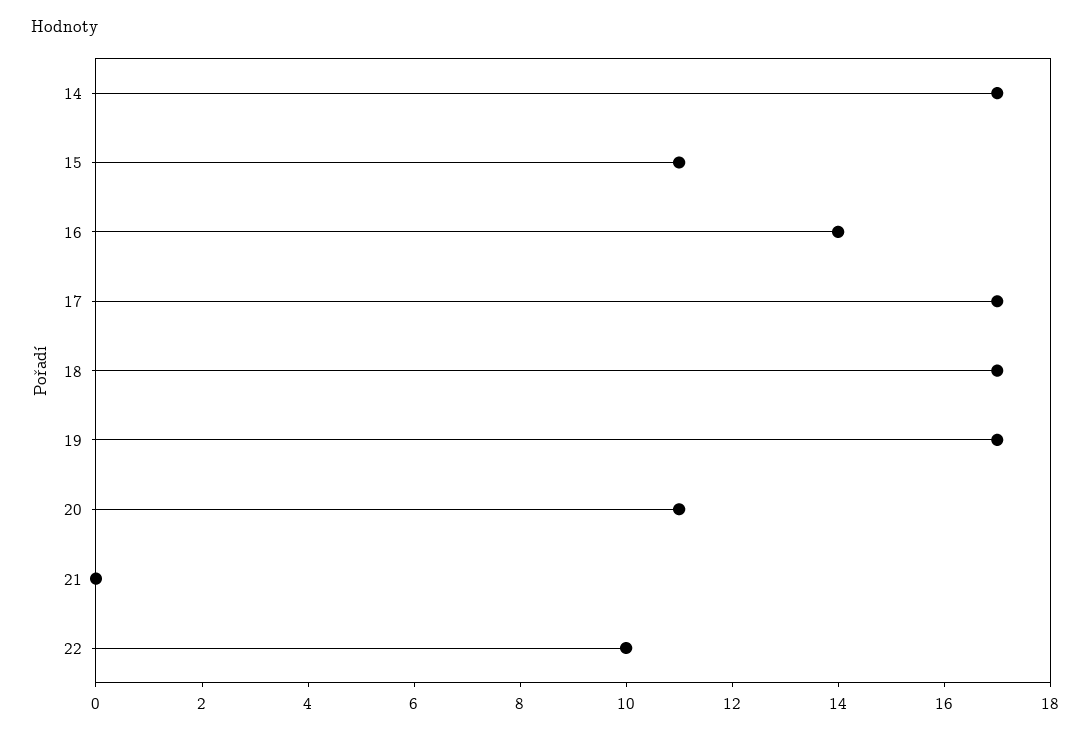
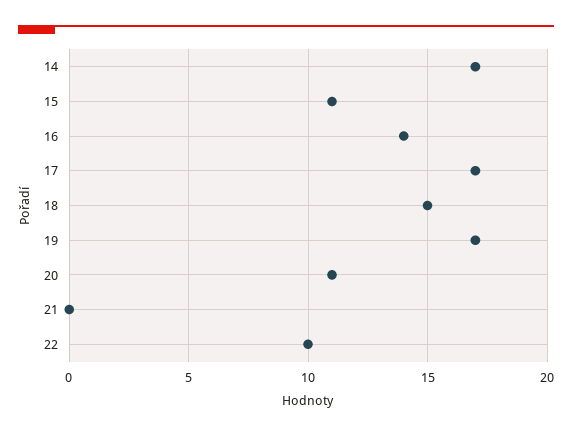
18: 17 -> 15

